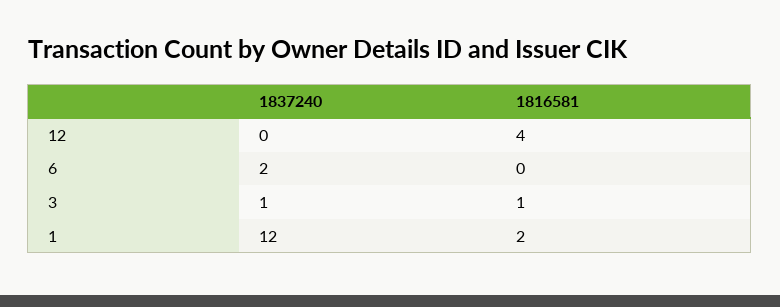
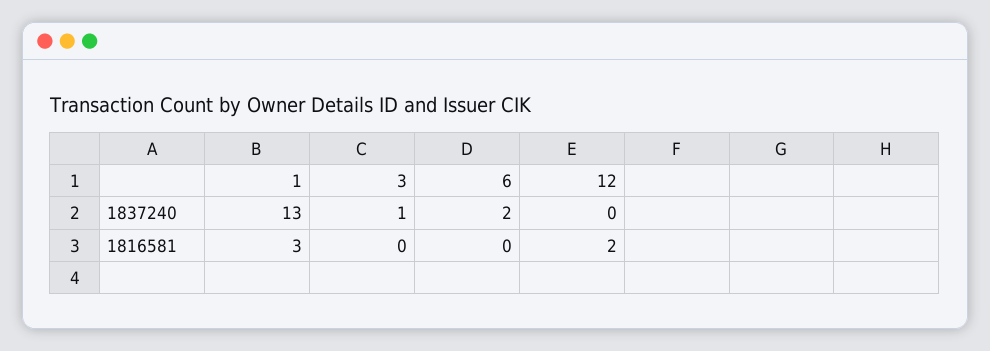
1816581, 12: 4 -> 2
1816581, 3: 1 -> 0
1837240, 1: 12 -> 13
1816581, 1: 2 -> 3

